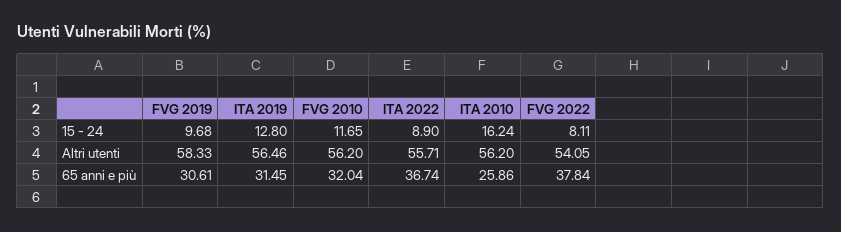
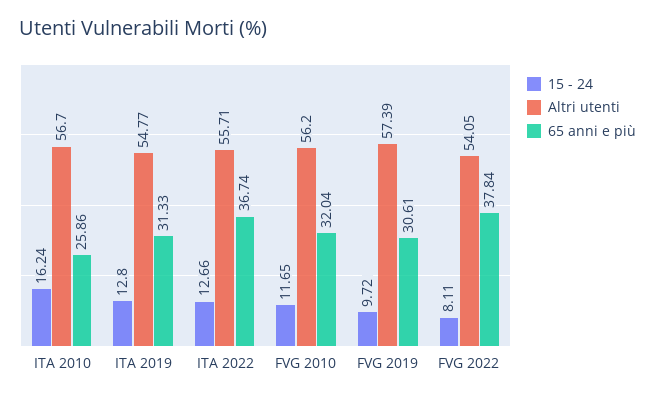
15 - 24, FVG 2019: 9.68 -> 9.72
15 - 24, ITA 2022: 8.9 -> 12.66
Altri utenti, FVG 2019: 58.33 -> 57.39
Altri utenti, ITA 2019: 56.46 -> 54.77
Altri utenti, ITA 2010: 56.2 -> 56.7
65 anni e più, ITA 2019: 31.45 -> 31.33

